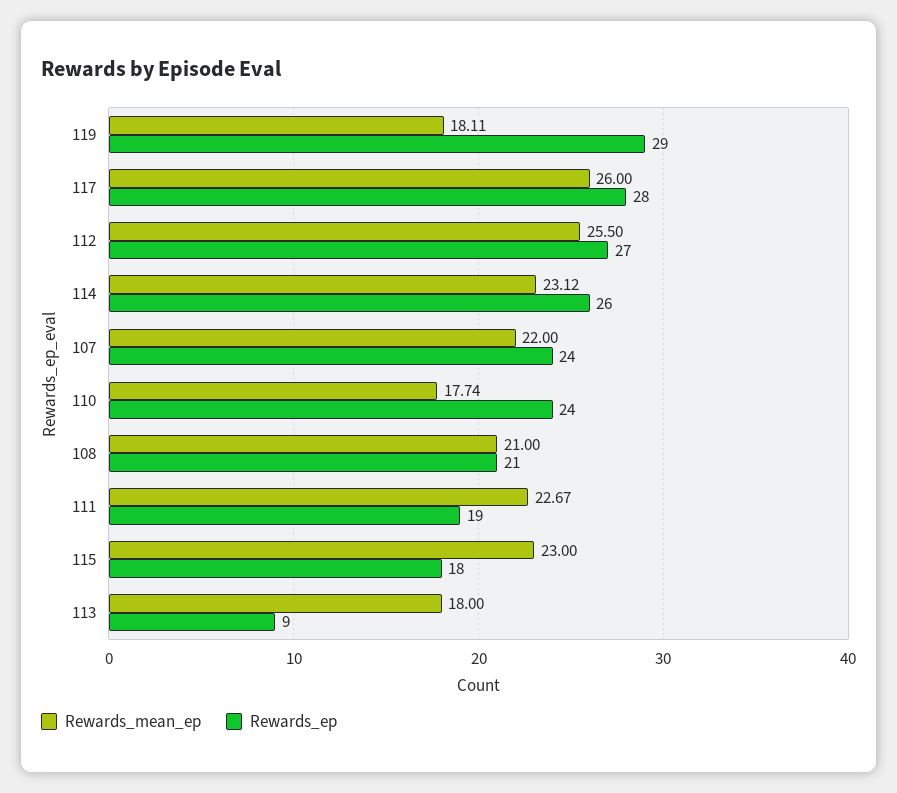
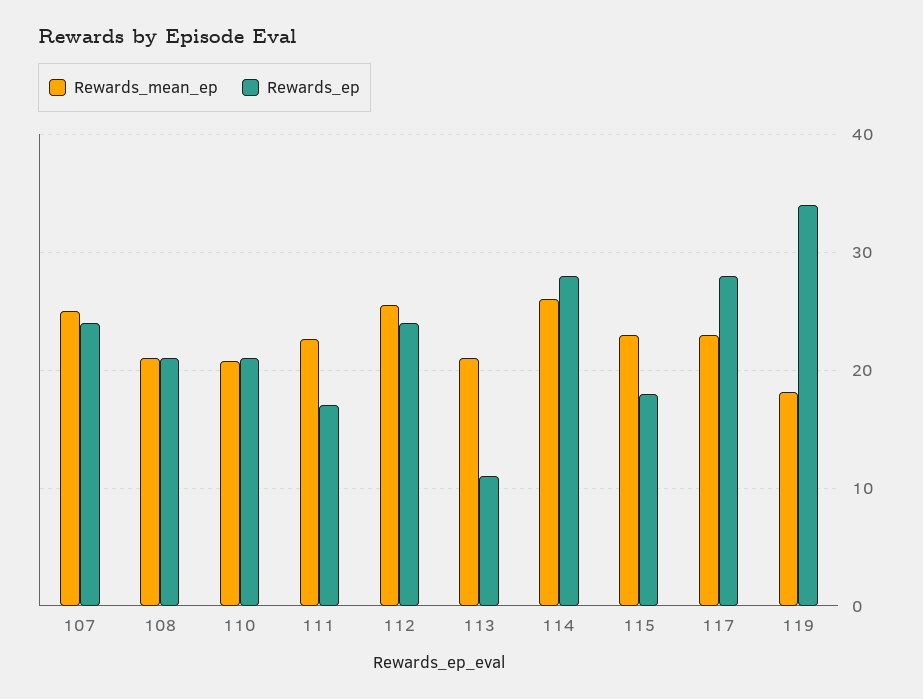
Rewards_ep, 119: 29 -> 34
Rewards_mean_ep, 117: 26 -> 23
Rewards_ep, 112: 27 -> 24
Rewards_mean_ep, 114: 23.12 -> 26
Rewards_ep, 114: 26 -> 28
Rewards_mean_ep, 107: 22 -> 25
Rewards_mean_ep, 110: 17.74 -> 21
Rewards_ep, 110: 24 -> 21
Rewards_ep, 111: 19 -> 17
Rewards_mean_ep, 113: 18 -> 21
Rewards_ep, 113: 9 -> 11

